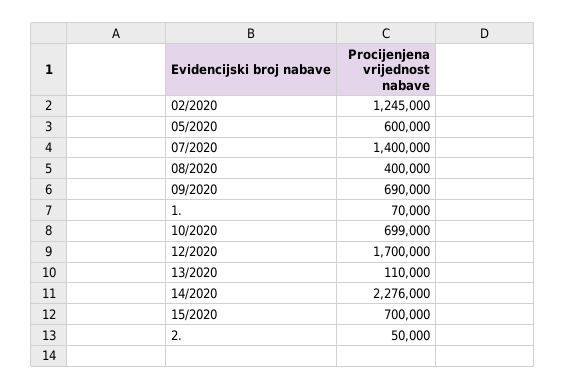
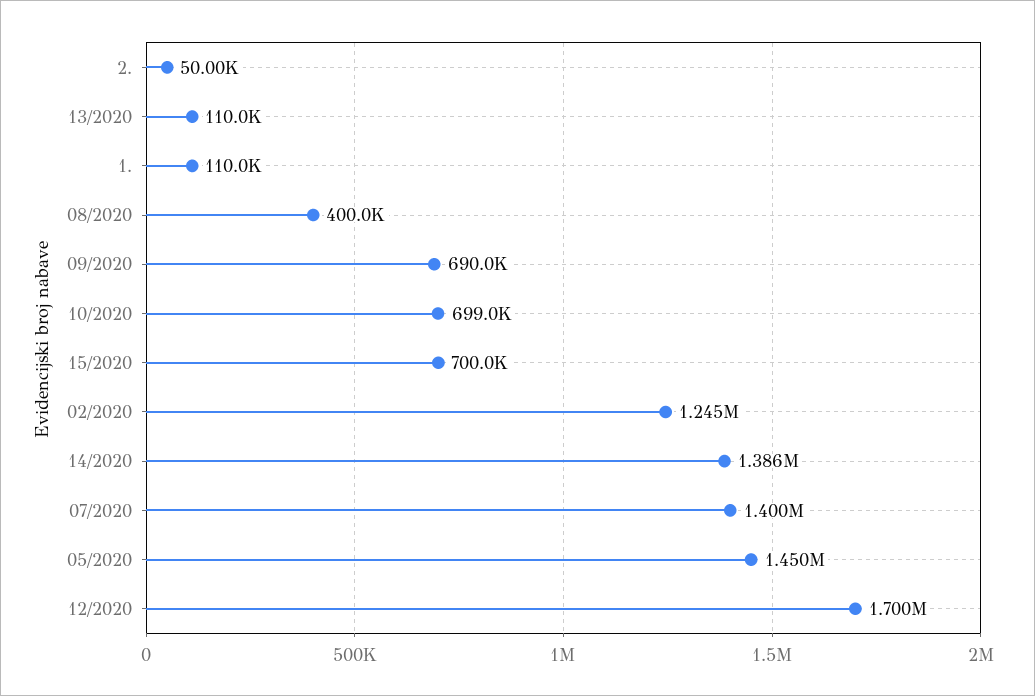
05/2020: 600000 -> 1450000
1.: 70000 -> 110000
14/2020: 2276000 -> 1386000

